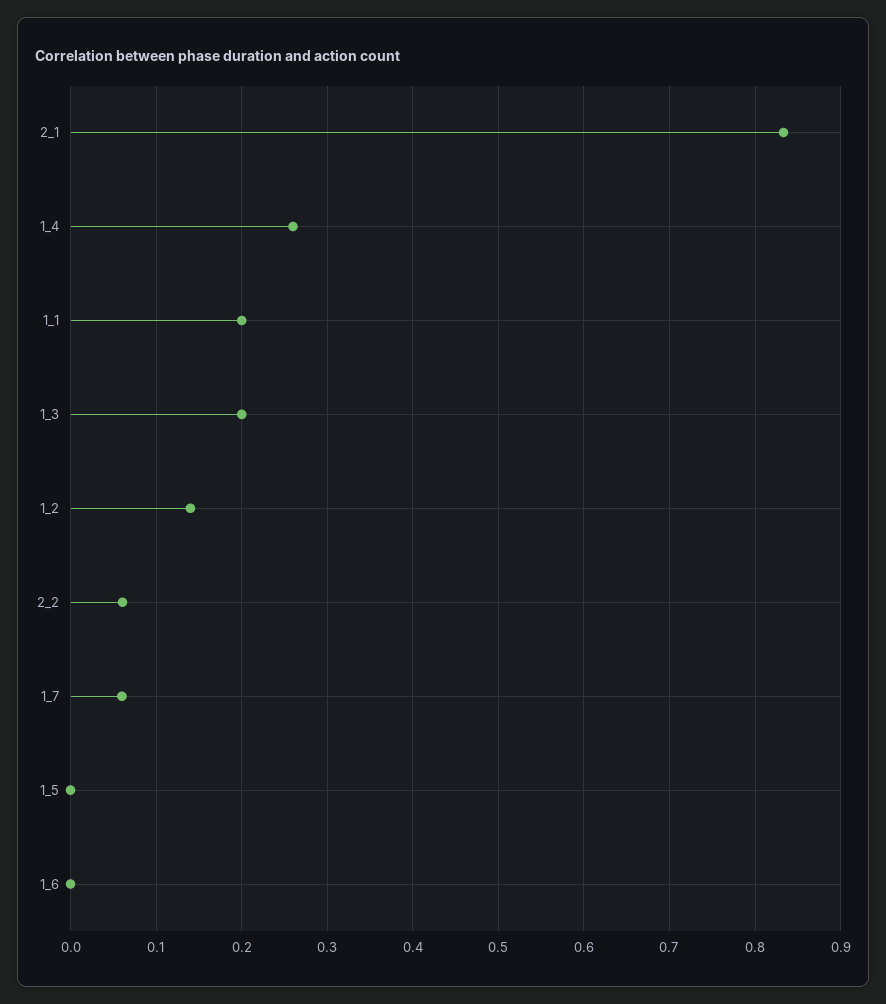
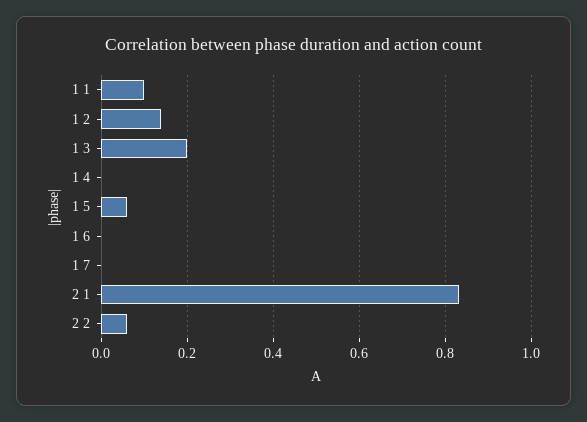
1_4: 0.26 -> 0
1_1: 0.2 -> 0.1
1_7: 0.06 -> 0
1_5: 0 -> 0.06

